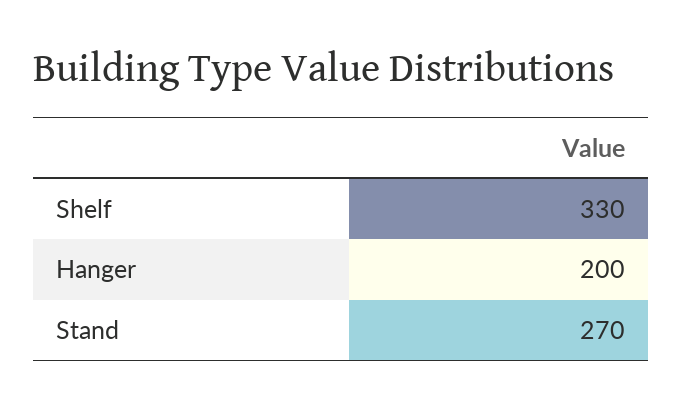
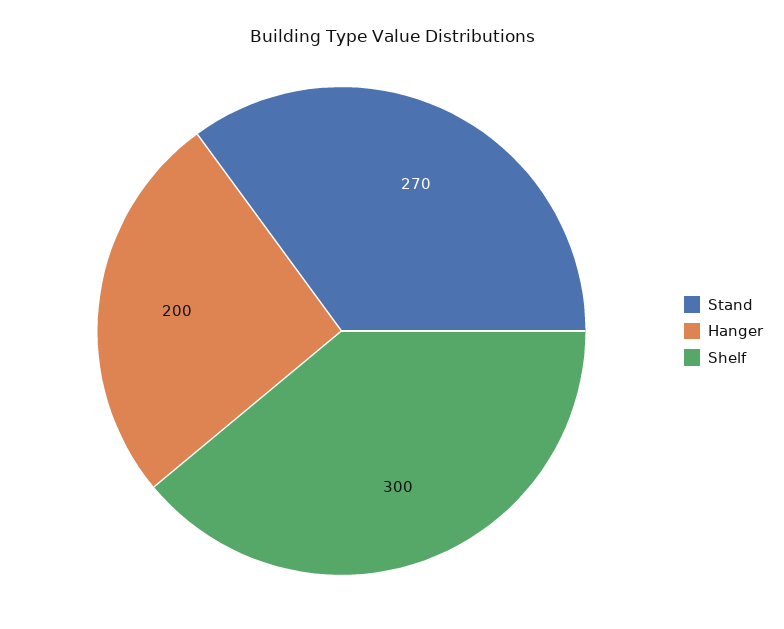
Shelf: 330 -> 300

